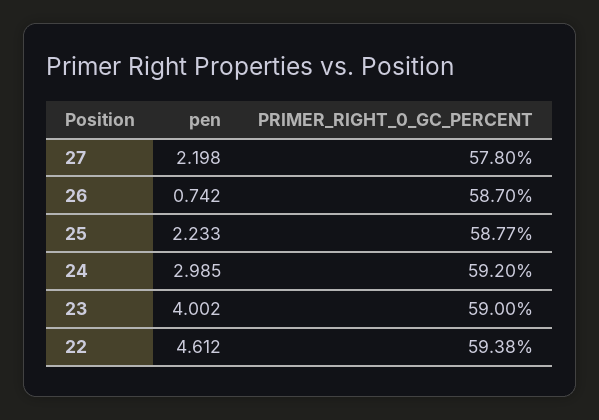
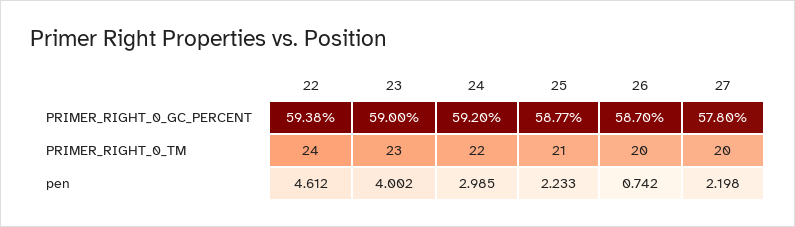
PRIMER_RIGHT_0_TM, 22: none -> 24
PRIMER_RIGHT_0_TM, 23: none -> 23
PRIMER_RIGHT_0_TM, 24: none -> 22
PRIMER_RIGHT_0_TM, 25: none -> 21
PRIMER_RIGHT_0_TM, 26: none -> 20
PRIMER_RIGHT_0_TM, 27: none -> 20

